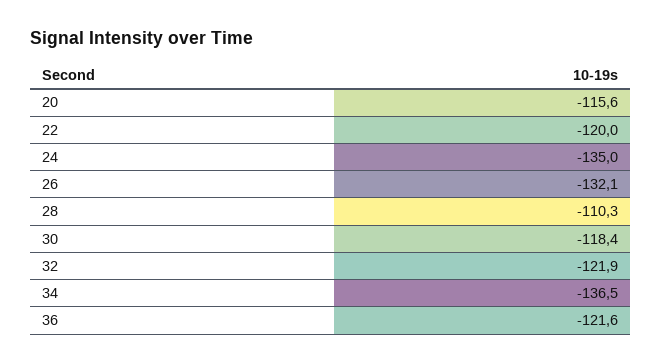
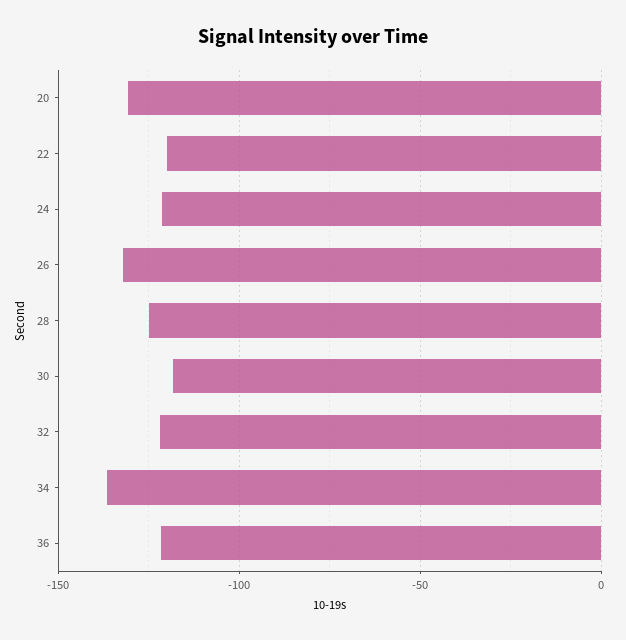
20: -115.6 -> -130
24: -135 -> -120
28: -110.3 -> -125

